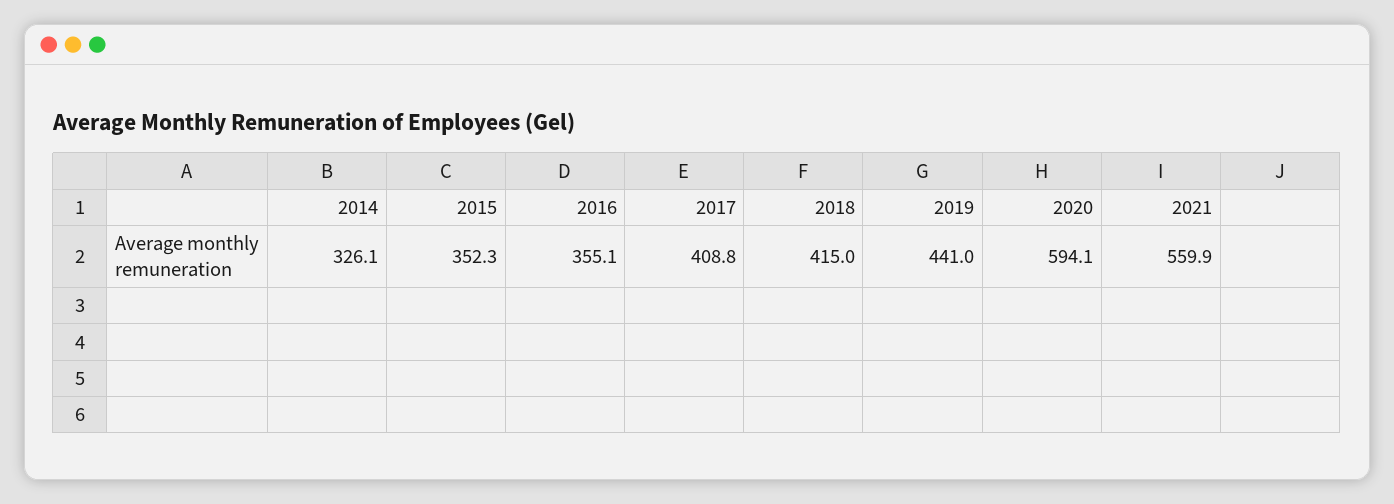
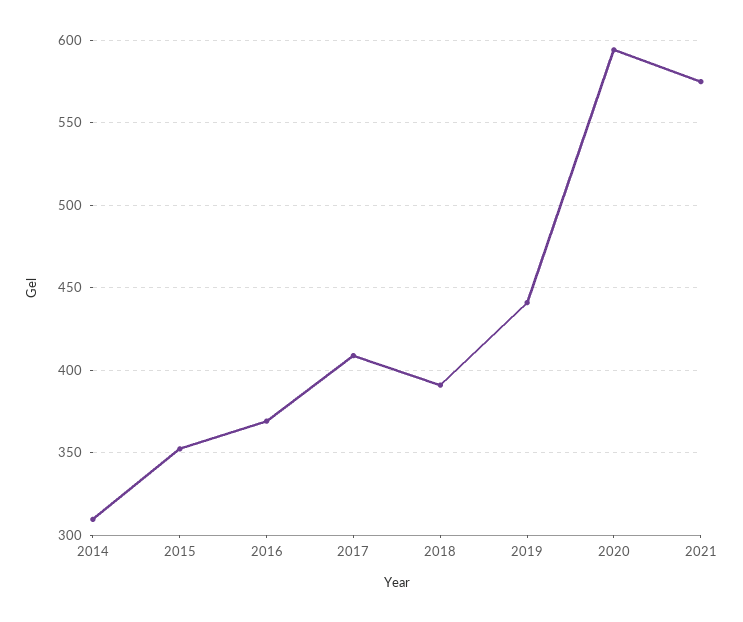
2014: 326.1 -> 310
2016: 355.1 -> 370
2018: 415 -> 390
2021: 559.9 -> 575

